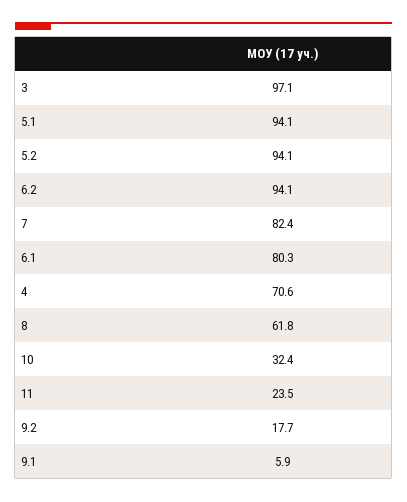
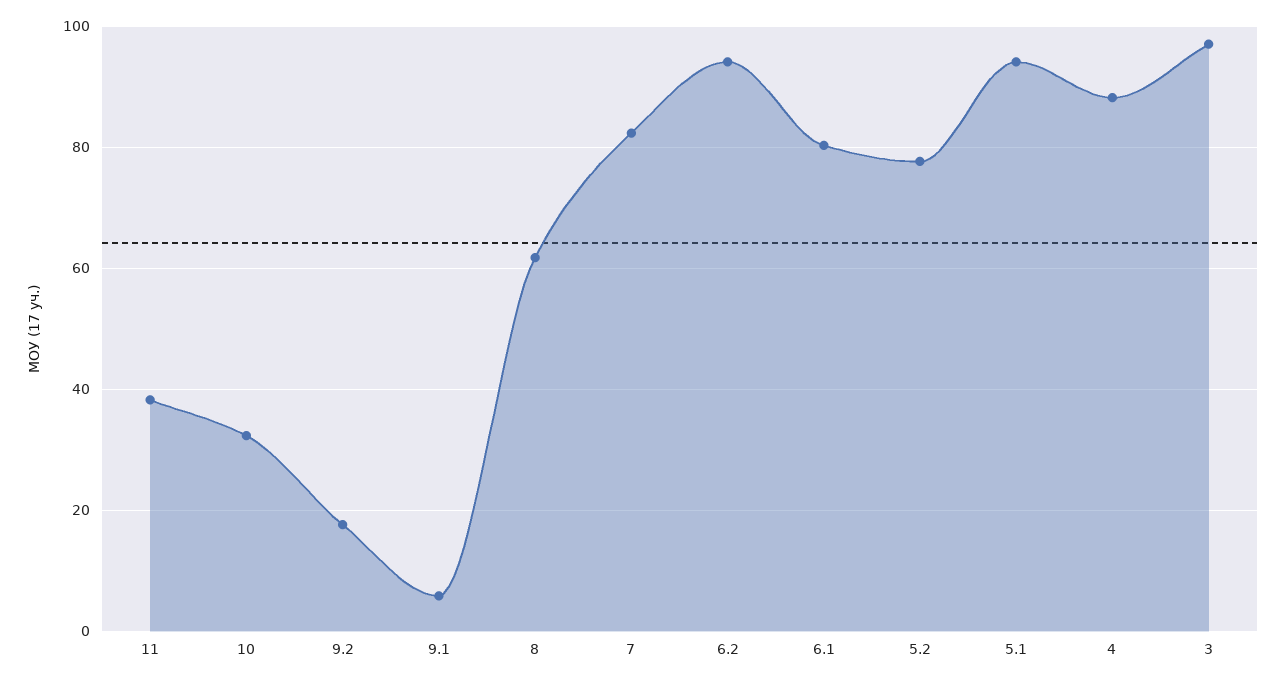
5.2: 94.1 -> 78
4: 70.6 -> 88
11: 23.5 -> 38

